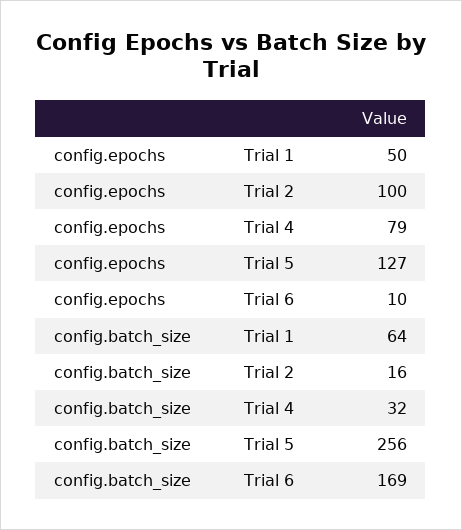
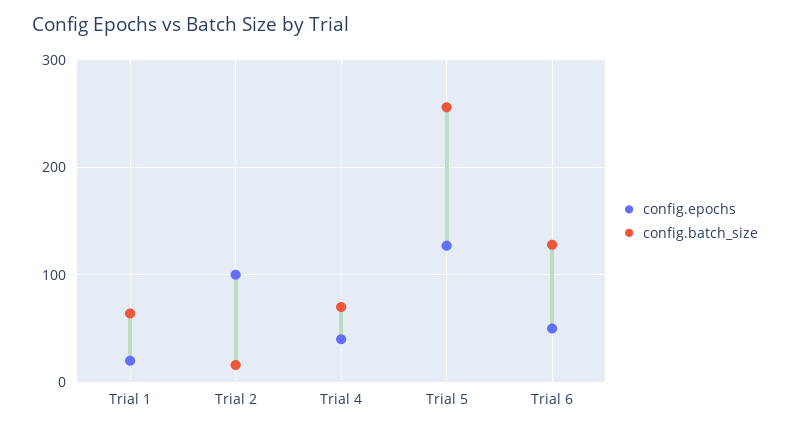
config.epochs, Trial 1: 50 -> 20
config.epochs, Trial 4: 79 -> 40
config.epochs, Trial 6: 10 -> 50
config.batch_size, Trial 4: 32 -> 70
config.batch_size, Trial 6: 169 -> 130

